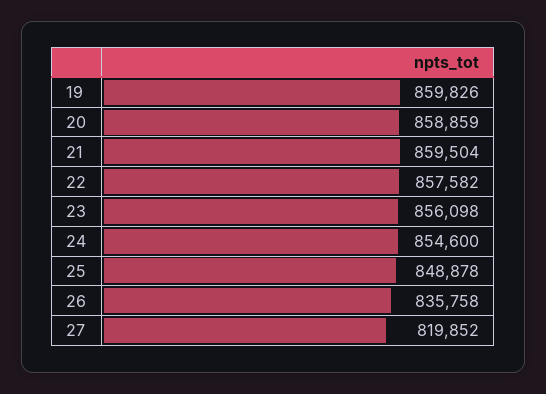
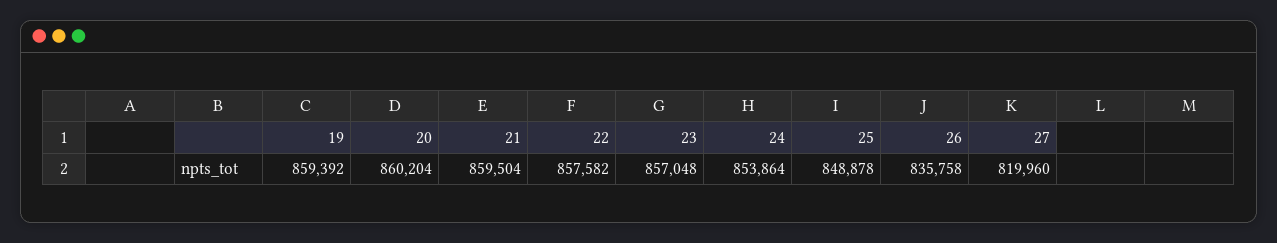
19: 859826 -> 859392
20: 858859 -> 860204
23: 856098 -> 857048
24: 854600 -> 853864
27: 819852 -> 819960

